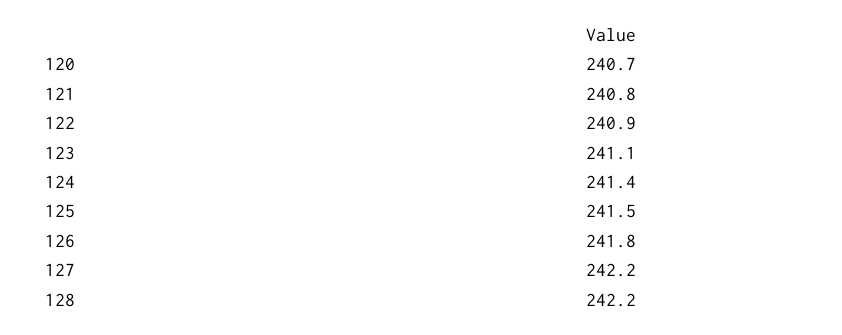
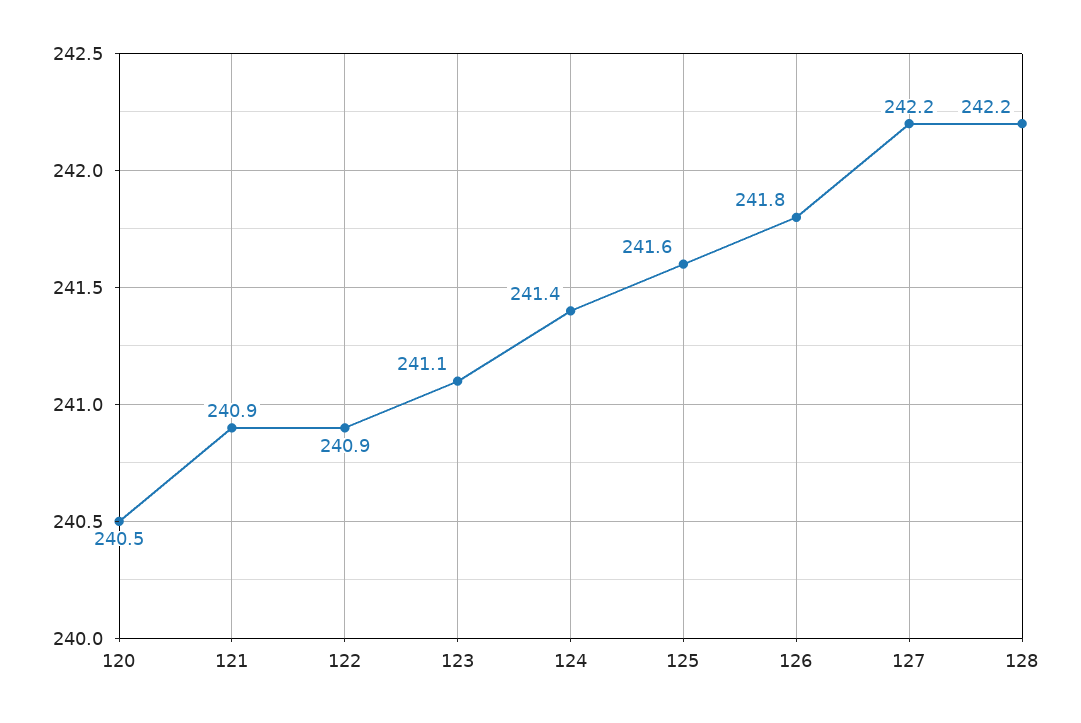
120: 240.7 -> 240.5
121: 240.8 -> 240.9
125: 241.5 -> 241.6

